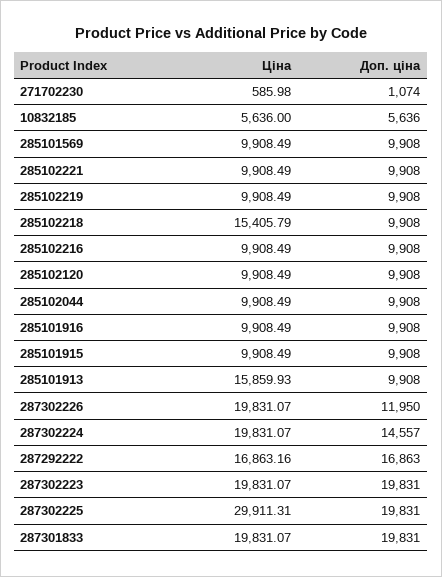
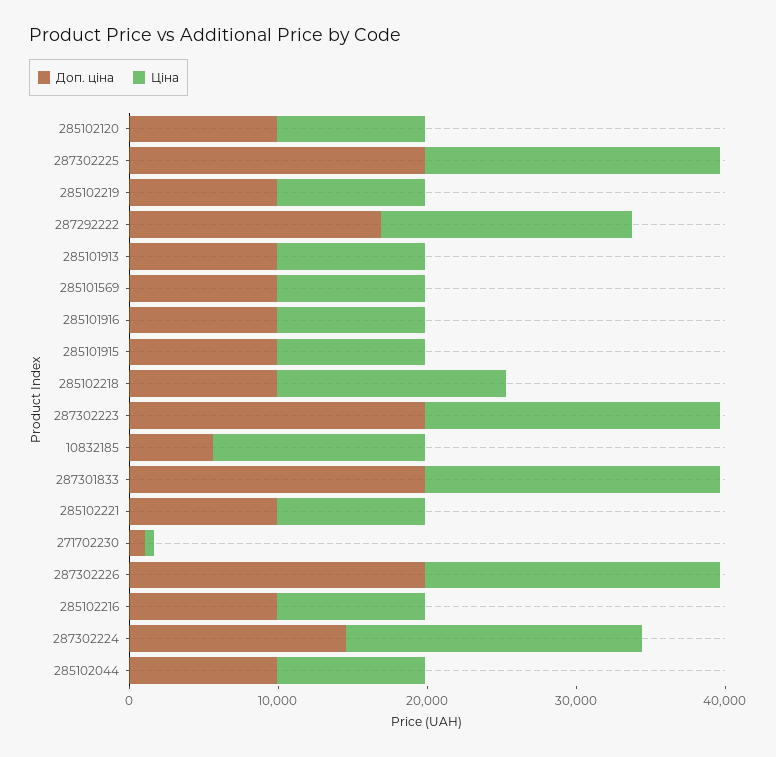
Ціна, 10832185: 5636 -> 14000
Ціна, 285101913: 15859.93 -> 10000
Доп. ціна, 287302226: 11950 -> 20000
Ціна, 287302225: 29911.31 -> 20000

